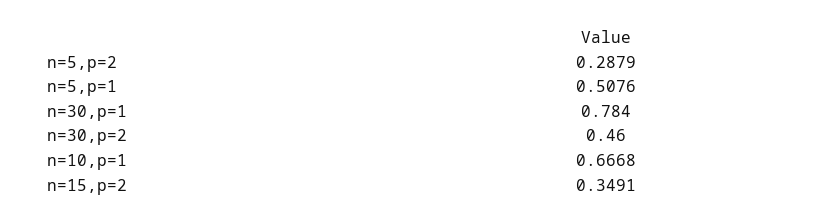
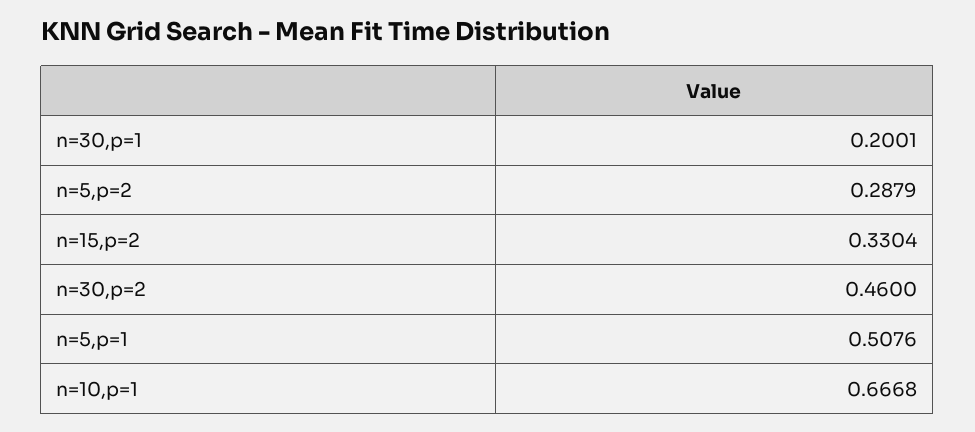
n=30,p=1: 0.784 -> 0.2001
n=15,p=2: 0.3491 -> 0.3304

